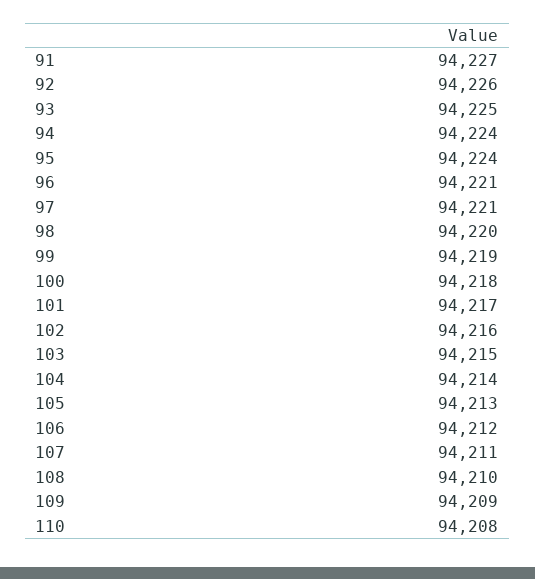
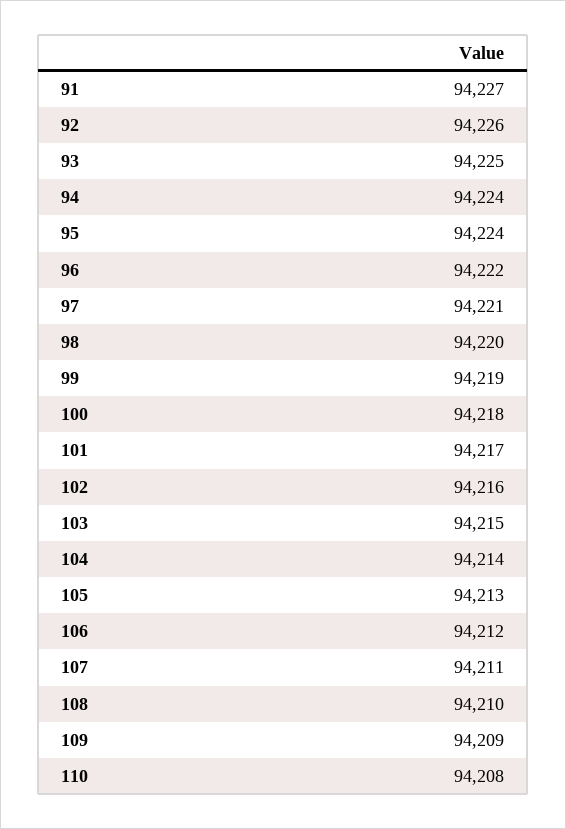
96: 94221 -> 94222

